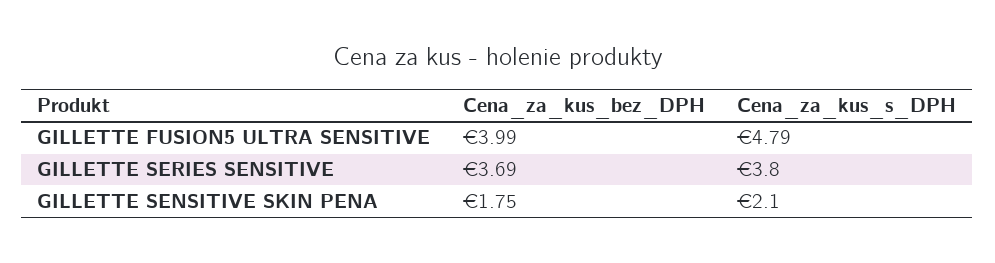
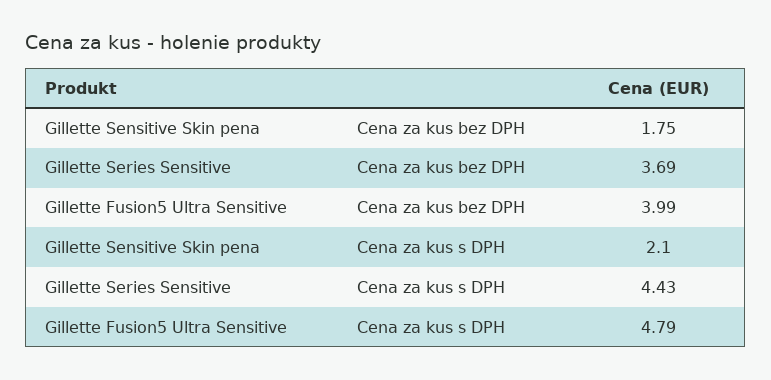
Cena_za_kus_s_DPH, GILLETTE SERIES SENSITIVE: 3.8 -> 4.43

